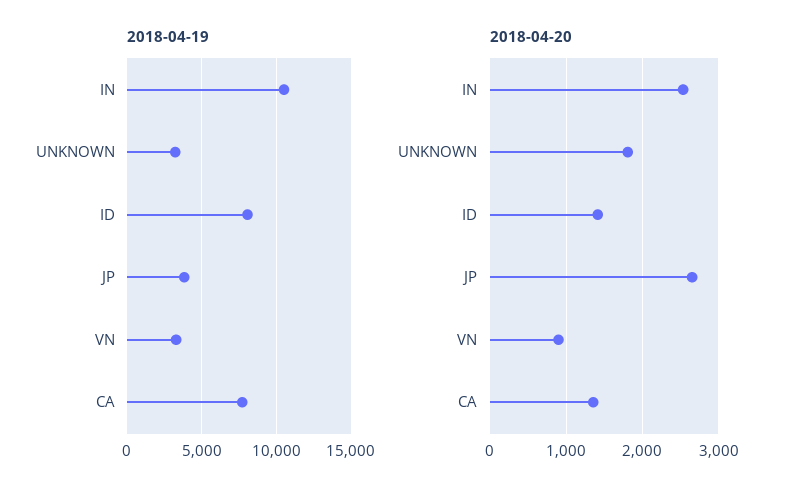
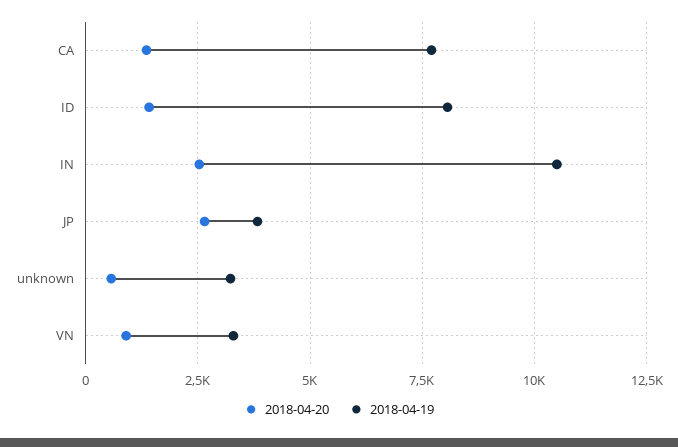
2018-04-20, UNKNOWN: 1800 -> 500

